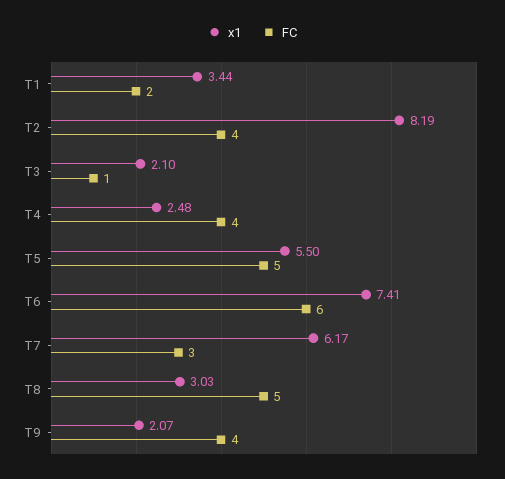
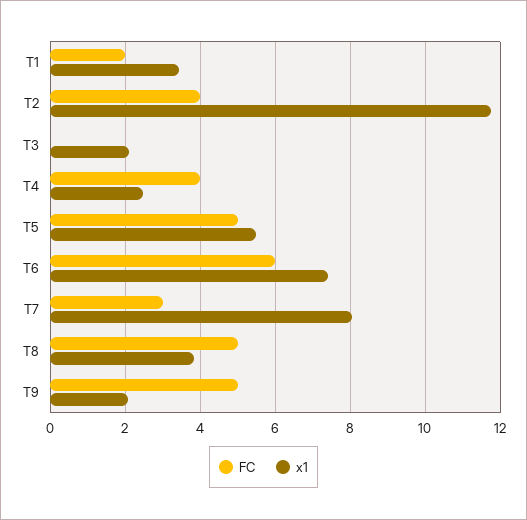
x1, T2: 8.19 -> 11.8
FC, T3: 1 -> 0
x1, T7: 6.17 -> 8
x1, T8: 3.03 -> 3.8
FC, T9: 4 -> 5

